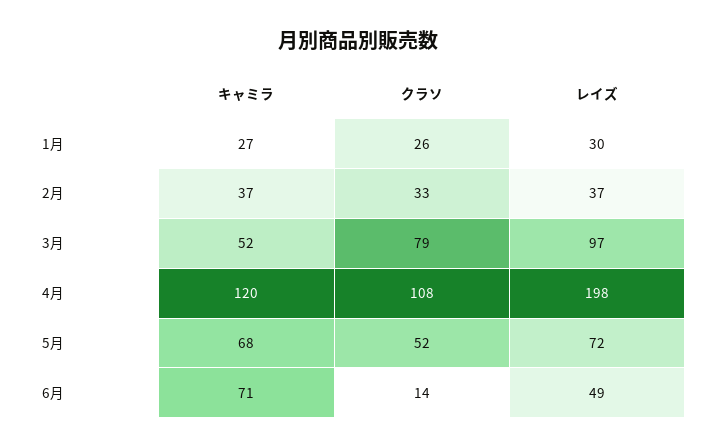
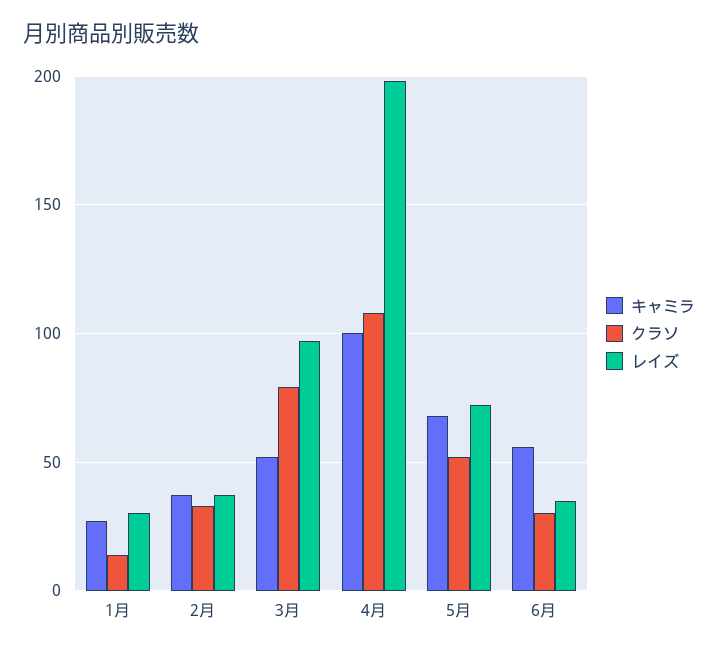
クラソ, 1月: 26 -> 15
キャミラ, 4月: 120 -> 100
キャミラ, 6月: 71 -> 55
クラソ, 6月: 14 -> 30
レイズ, 6月: 49 -> 35

